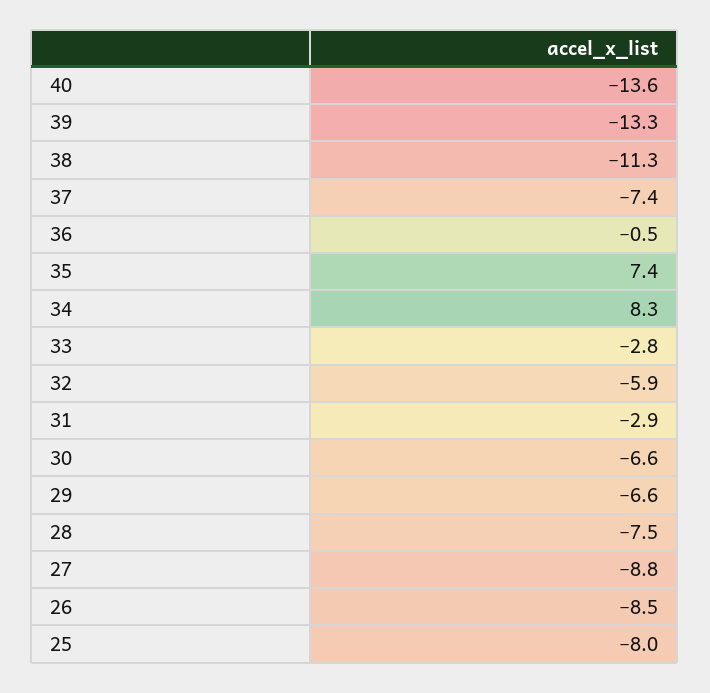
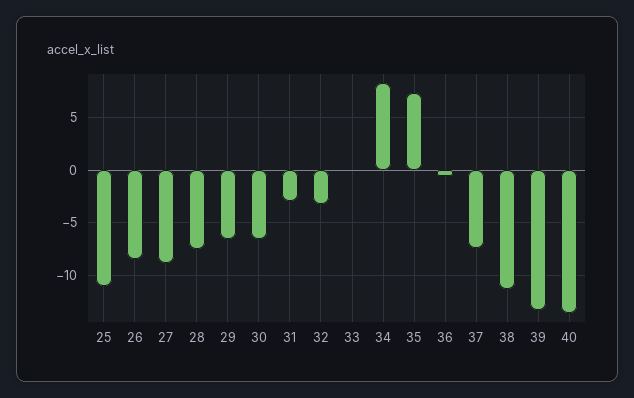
33: -2.8 -> 0
32: -5.9 -> -3
25: -8 -> -11

